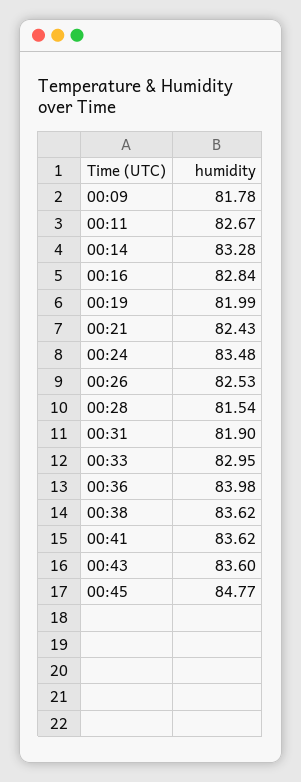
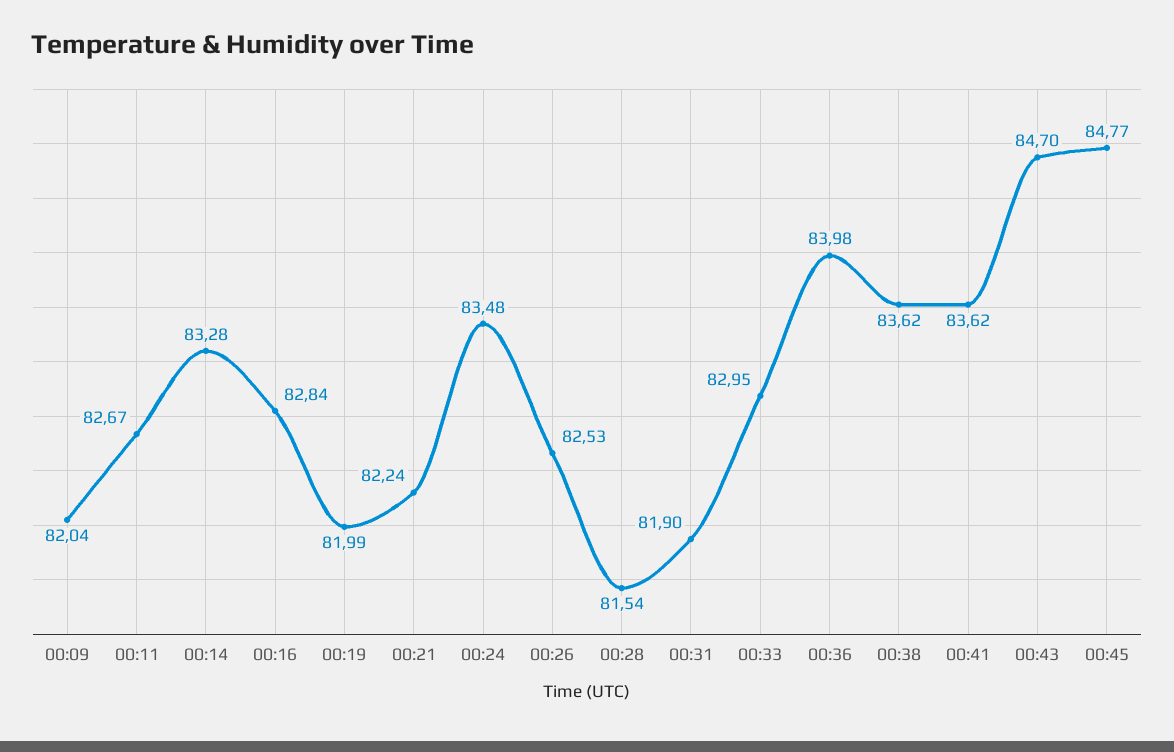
00:09: 81.78 -> 82.04
00:21: 82.43 -> 82.24
00:43: 83.6 -> 84.7

